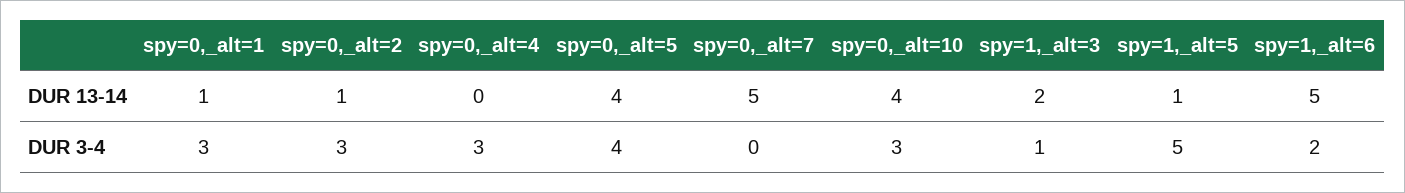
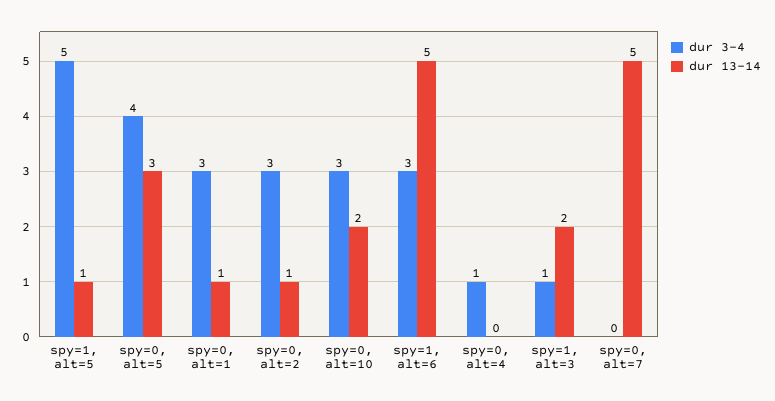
DUR 13-14, spy=0,_alt=5: 4 -> 3
DUR 13-14, spy=0,_alt=10: 4 -> 2
DUR 3-4, spy=0,_alt=4: 3 -> 1
DUR 3-4, spy=1,_alt=6: 2 -> 3

